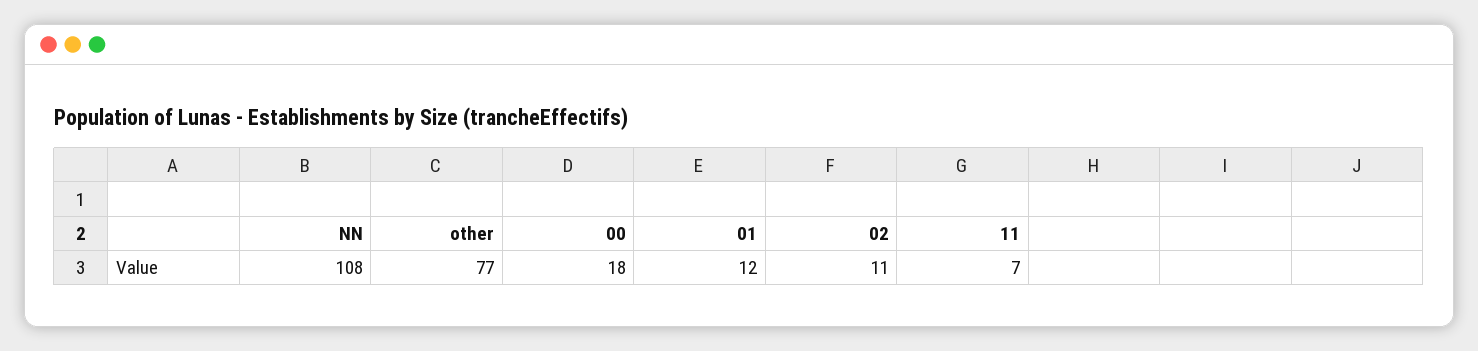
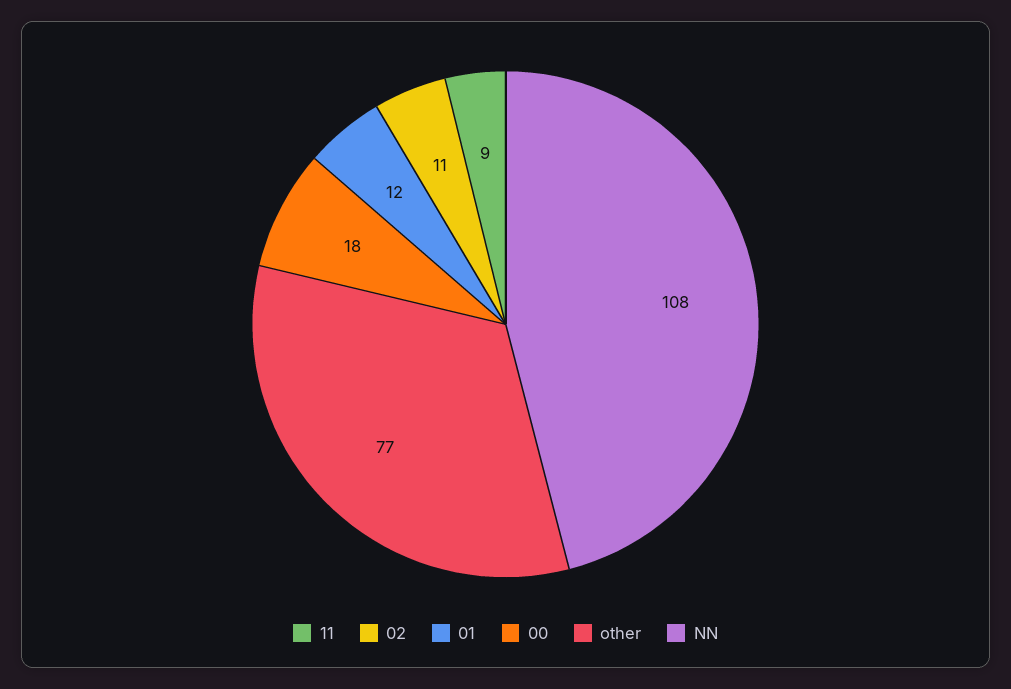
11: 7 -> 9

